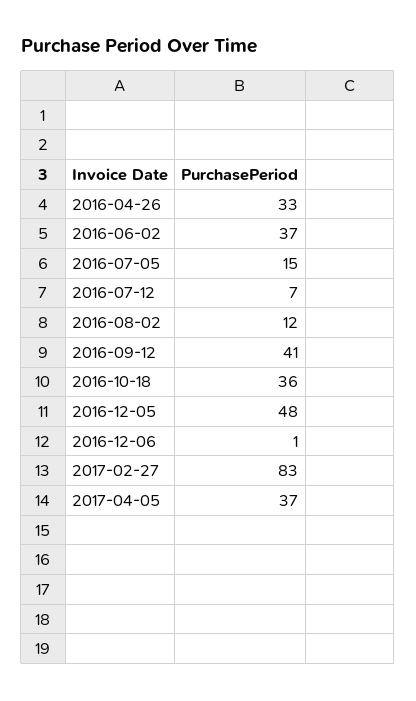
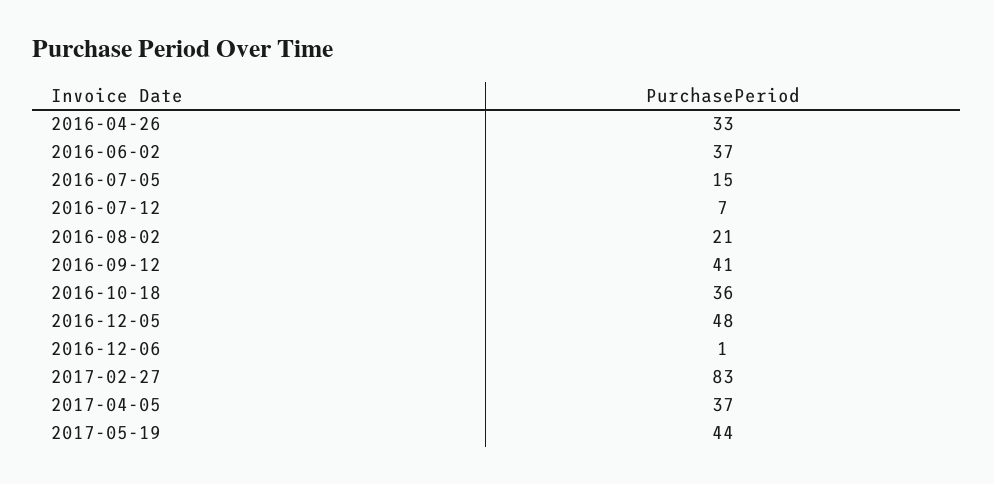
2016-08-02: 12 -> 21
2017-05-19: none -> 44

